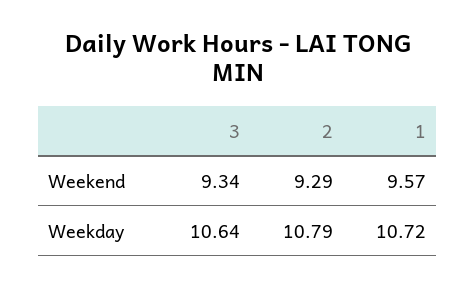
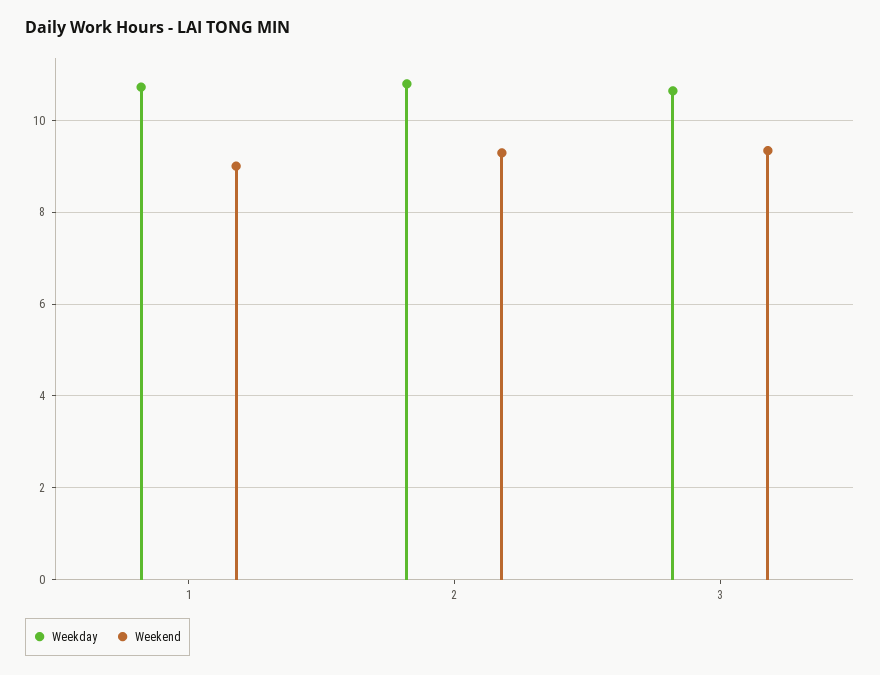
Weekend, 1: 9.57 -> 9

